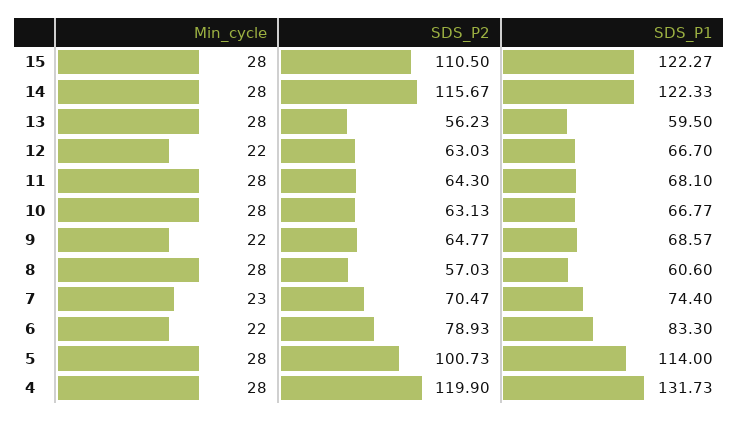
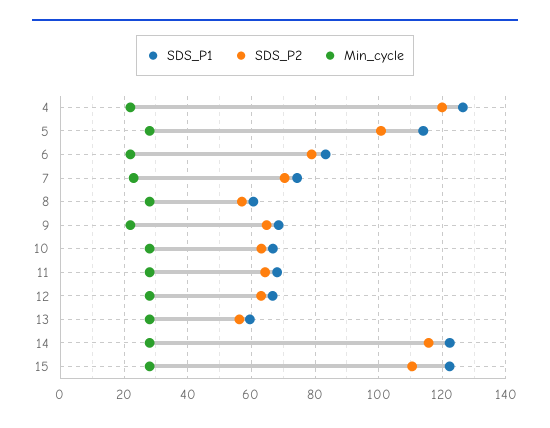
Min_cycle, 12: 22 -> 28
Min_cycle, 4: 28 -> 22
SDS_P1, 4: 131.73 -> 126

